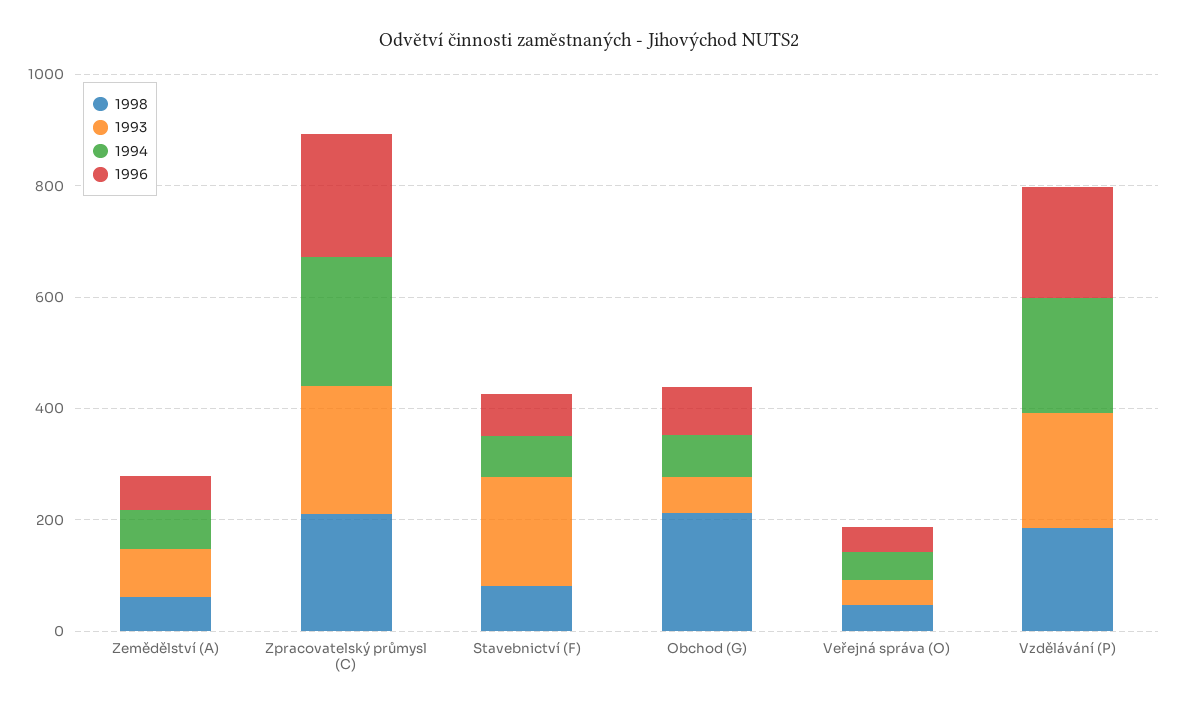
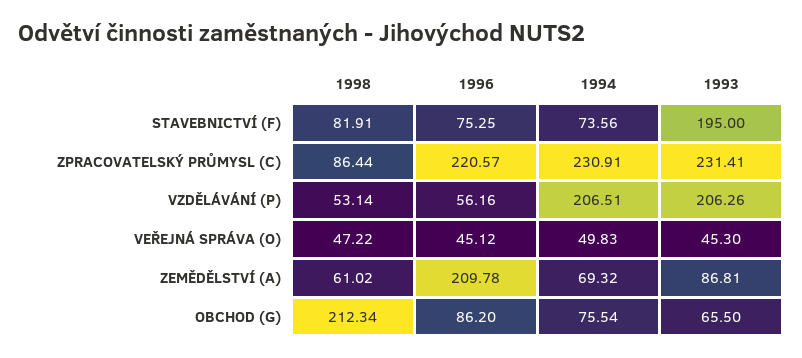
1996, Zemědělství (A): 50 -> 209.78
1998, Zpracovatelský průmysl (C): 200 -> 86.44
1998, Vzdělávání (P): 200 -> 53.14
1996, Vzdělávání (P): 200 -> 56.16

